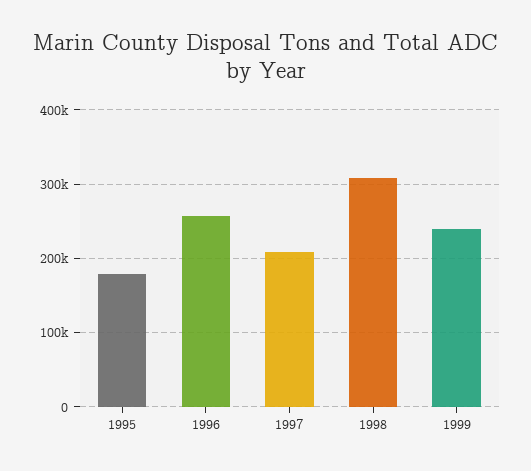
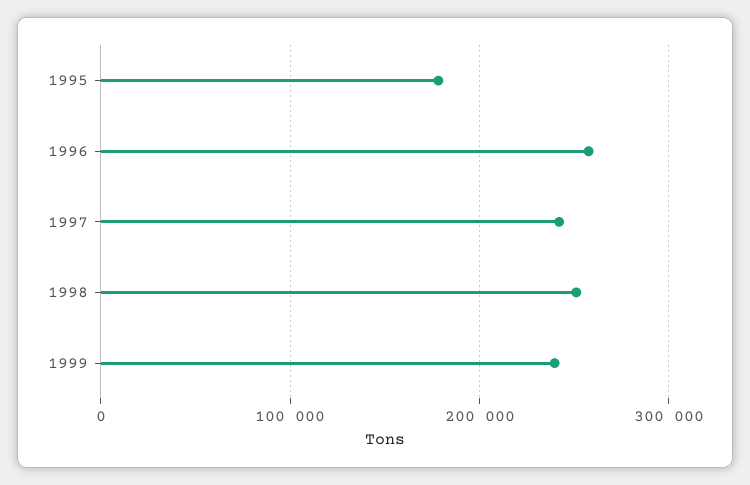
1997: 210000 -> 240000
1998: 310000 -> 250000

